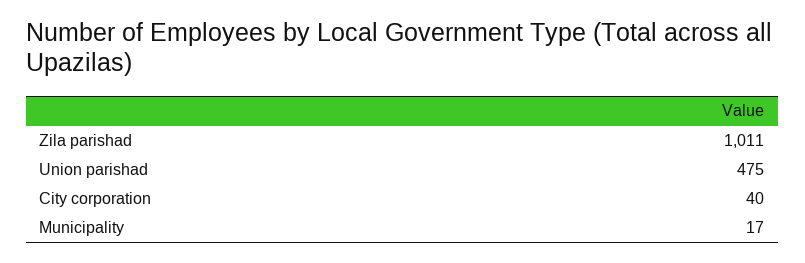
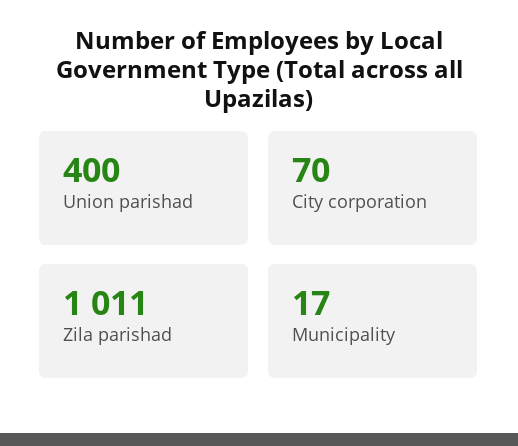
Union parishad: 475 -> 400
City corporation: 40 -> 70

